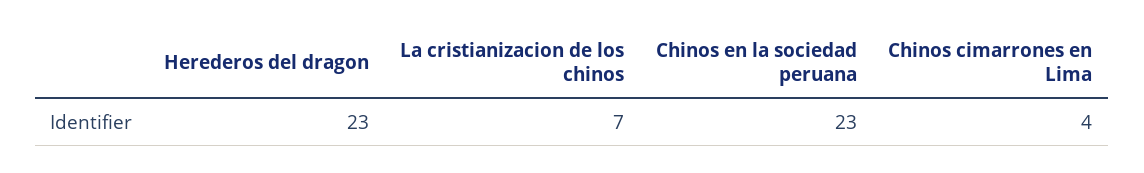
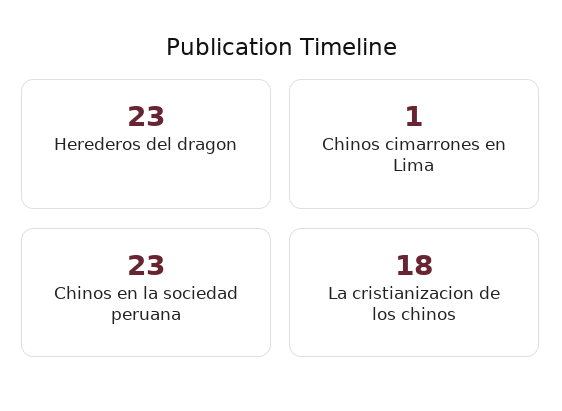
La cristianizacion de los chinos: 7 -> 18
Chinos cimarrones en Lima: 4 -> 1

